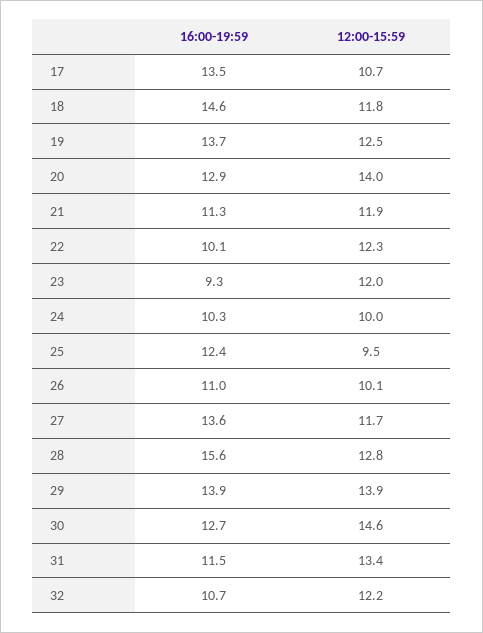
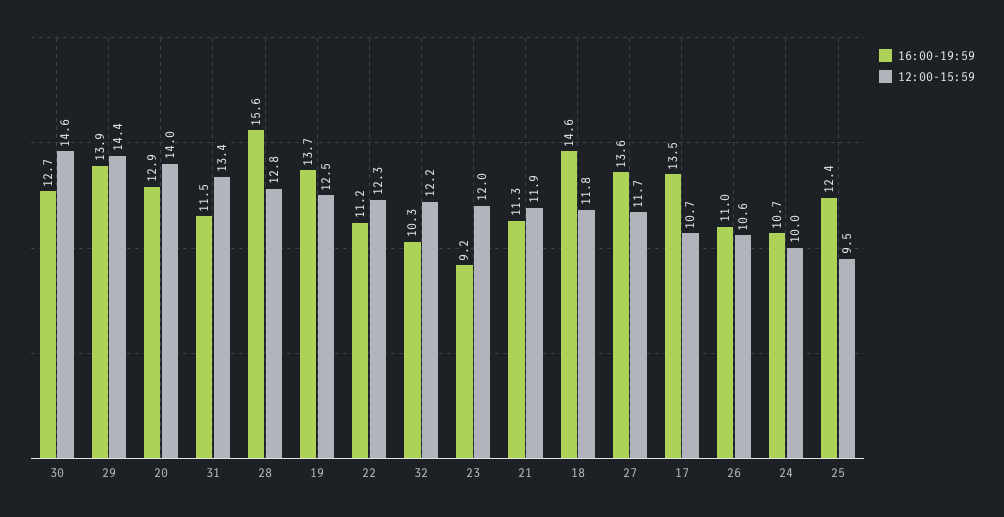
16:00-19:59, 22: 10.1 -> 11.2
16:00-19:59, 23: 9.3 -> 9.2
16:00-19:59, 24: 10.3 -> 10.7
12:00-15:59, 26: 10.1 -> 10.6
12:00-15:59, 29: 13.9 -> 14.4
16:00-19:59, 32: 10.7 -> 10.3

